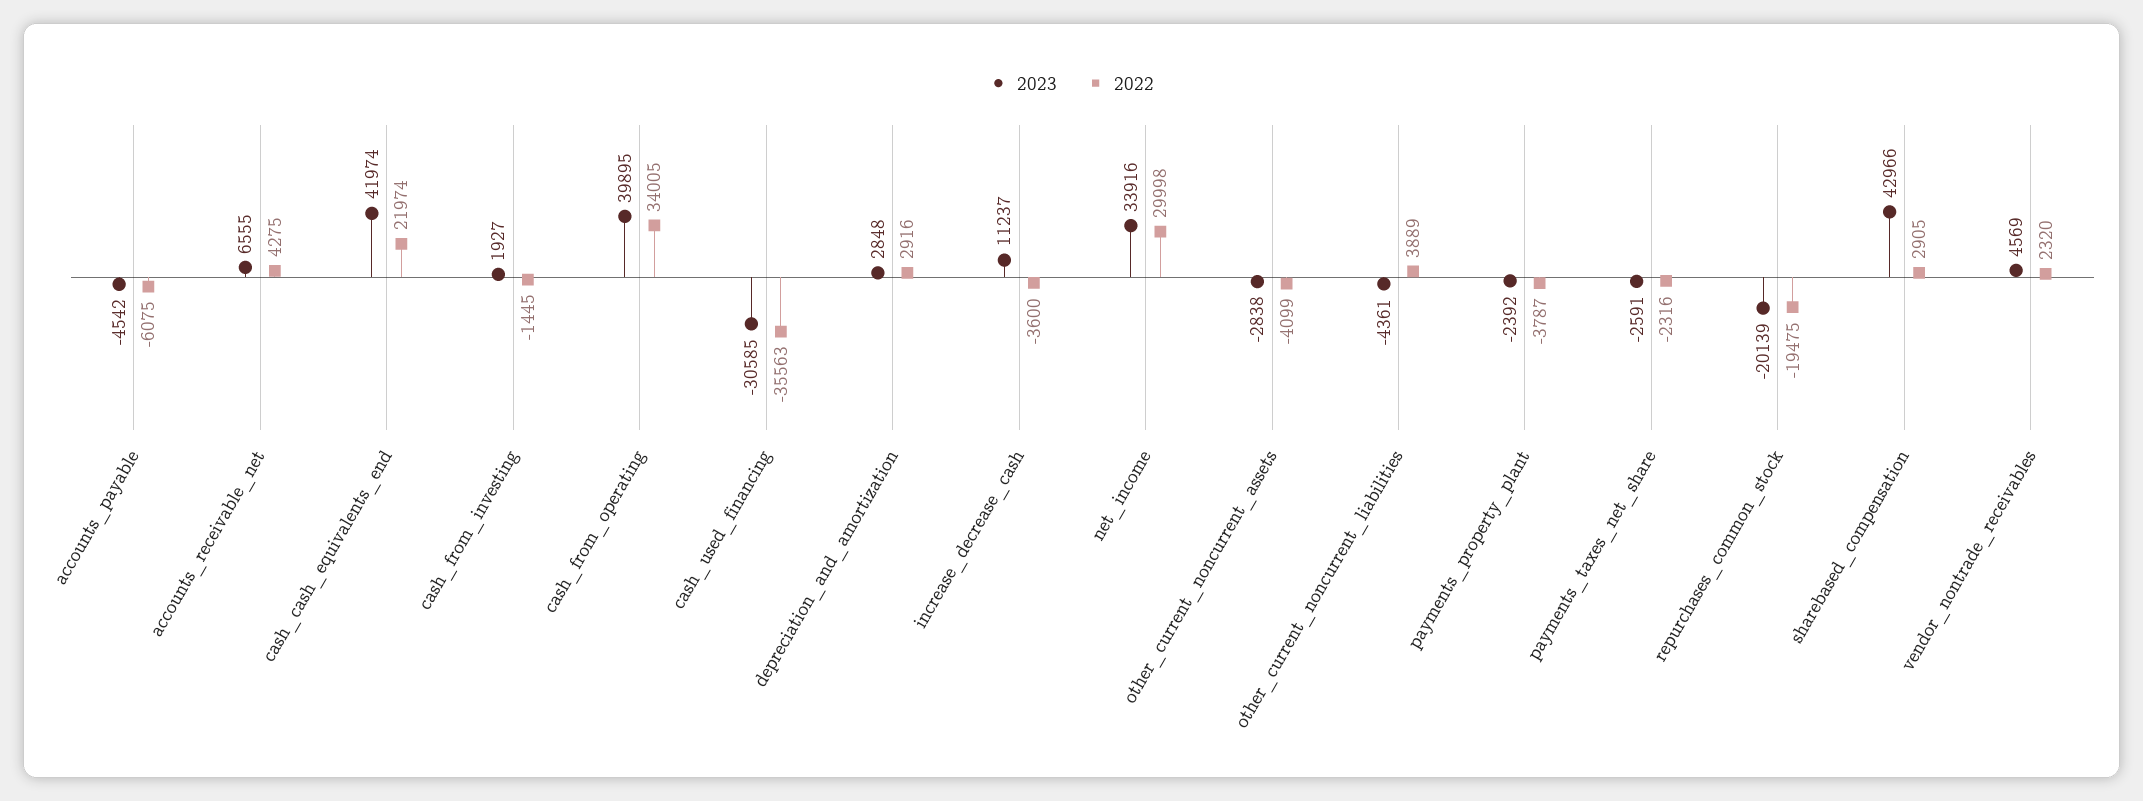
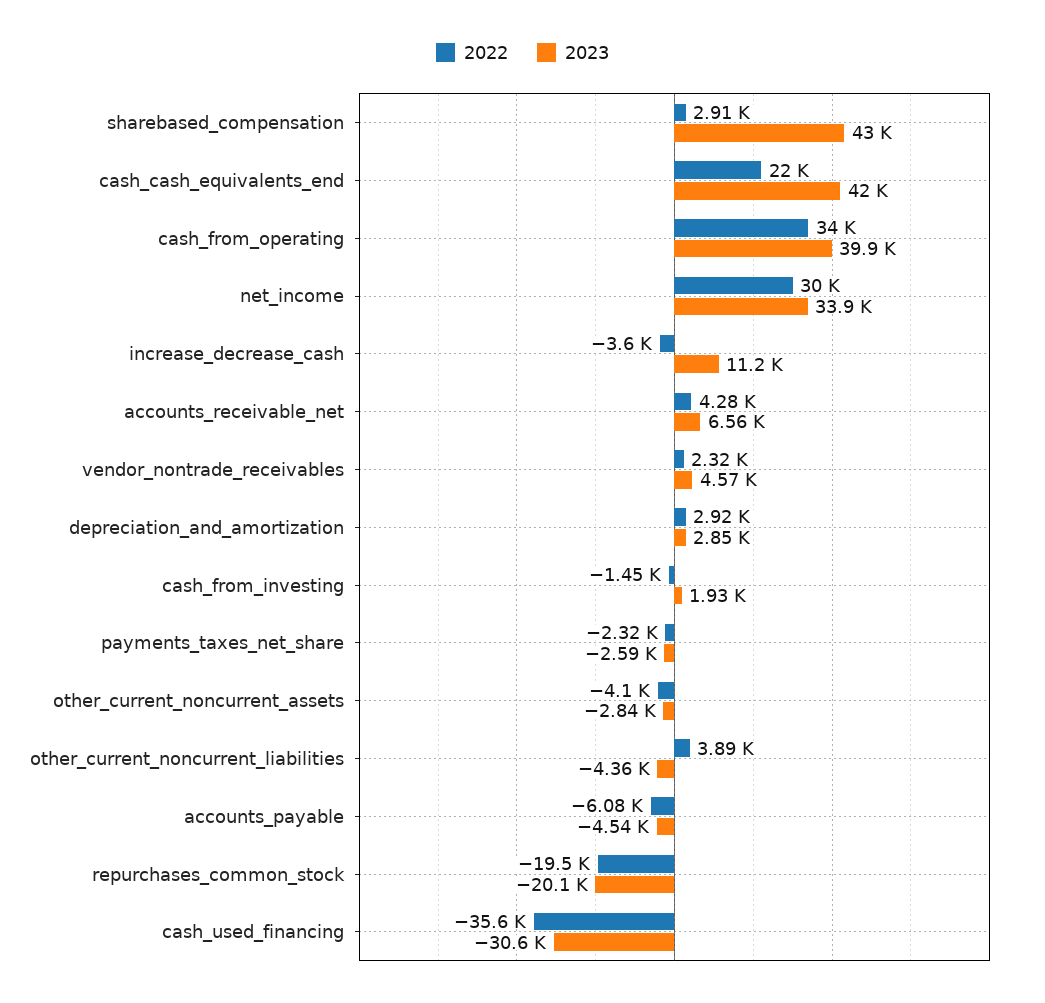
2023, payments_property_plant: -2392 -> none
2022, payments_property_plant: -3787 -> none

